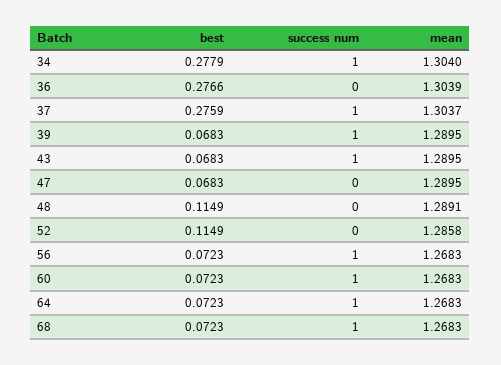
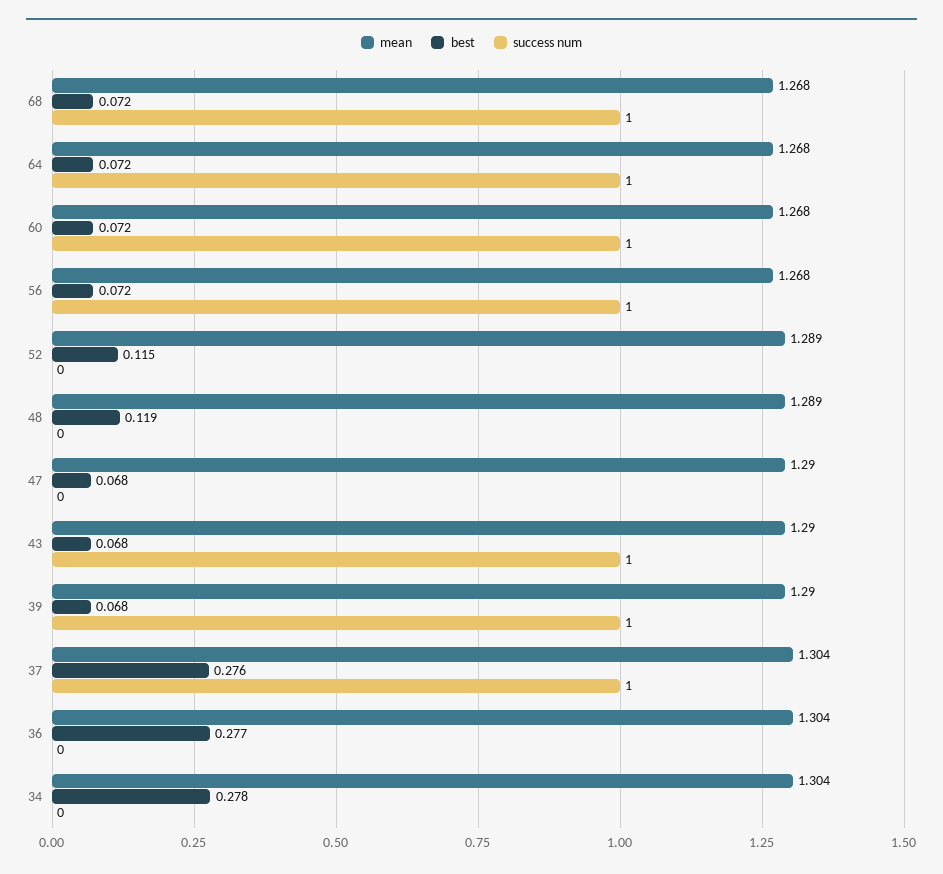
success num, 34: 1 -> 0
best, 48: 0.1149 -> 0.119
mean, 52: 1.2858 -> 1.289

